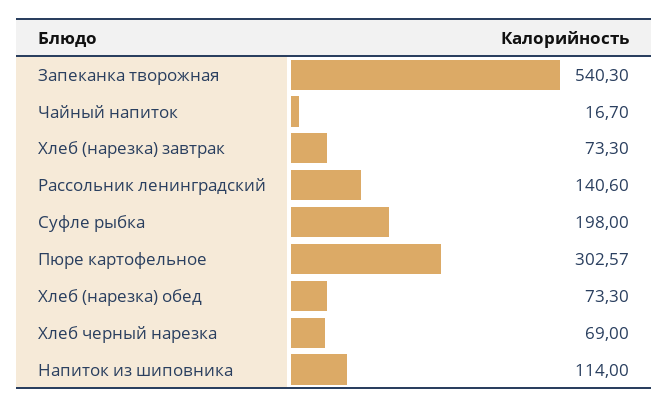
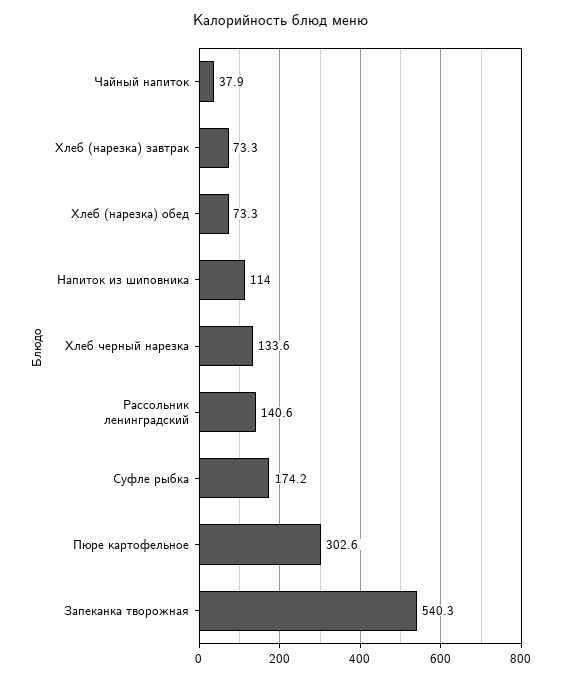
Чайный напиток: 16.7 -> 37.9
Суфле рыбка: 198 -> 174.2
Хлеб черный нарезка: 69 -> 133.6

